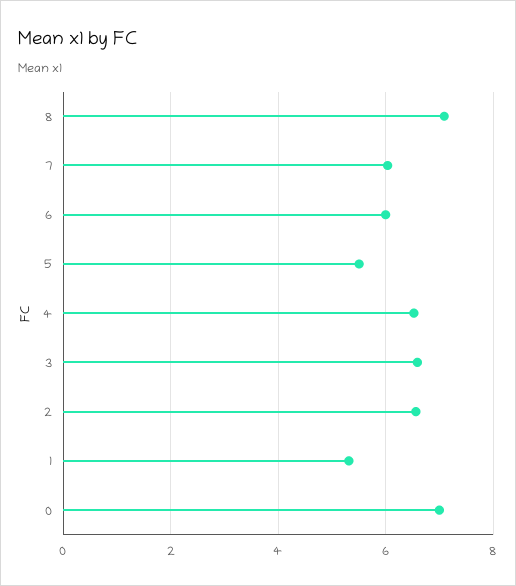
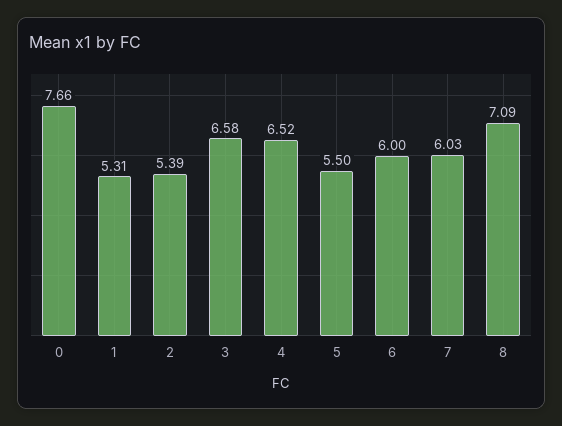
2: 6.6 -> 5.39
0: 7 -> 7.66

